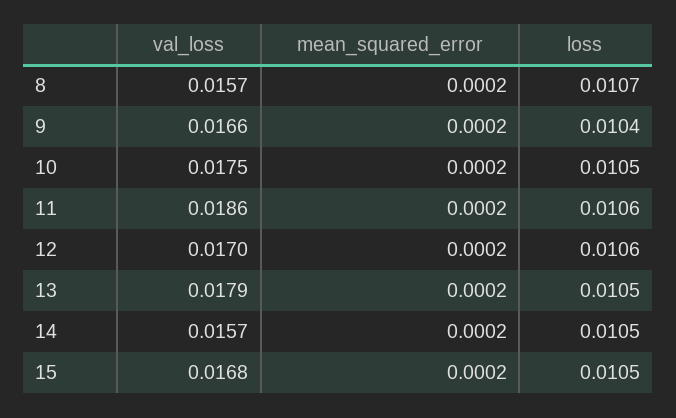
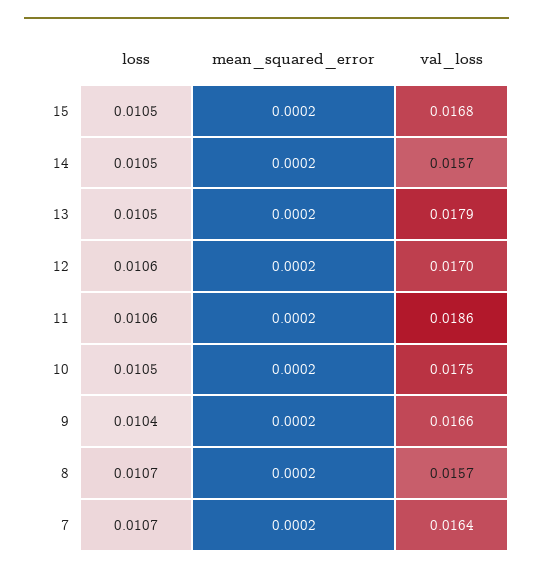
loss, 7: none -> 0.0107
mean_squared_error, 7: none -> 0.0002
val_loss, 7: none -> 0.0164

